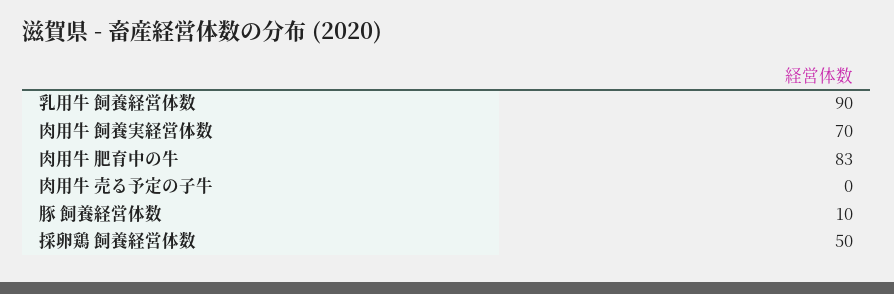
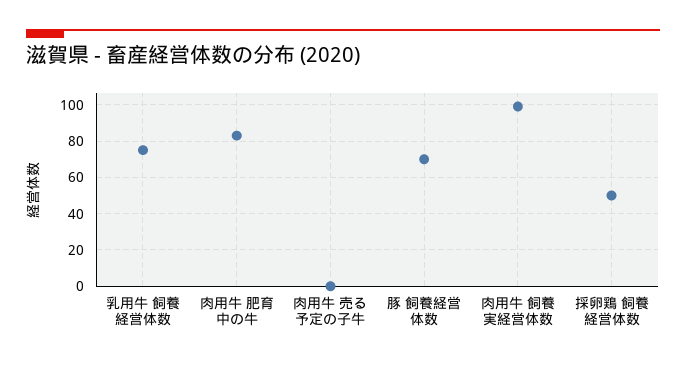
乳用牛 飼養経営体数: 90 -> 75
肉用牛 飼養実経営体数: 70 -> 100
豚 飼養経営体数: 10 -> 70

